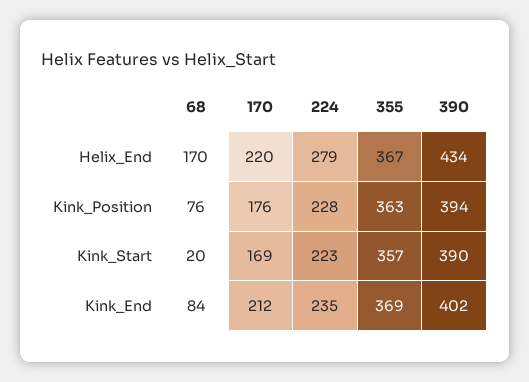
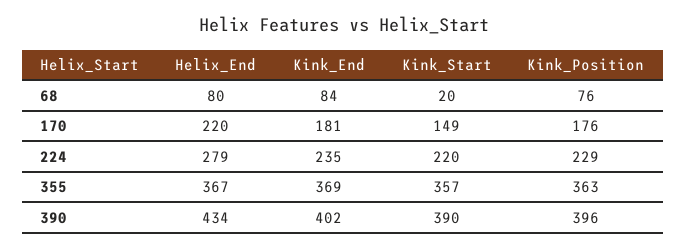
68, Helix_End: 170 -> 80
224, Kink_Position: 228 -> 229
390, Kink_Position: 394 -> 396
170, Kink_Start: 169 -> 149
224, Kink_Start: 223 -> 220
170, Kink_End: 212 -> 181

